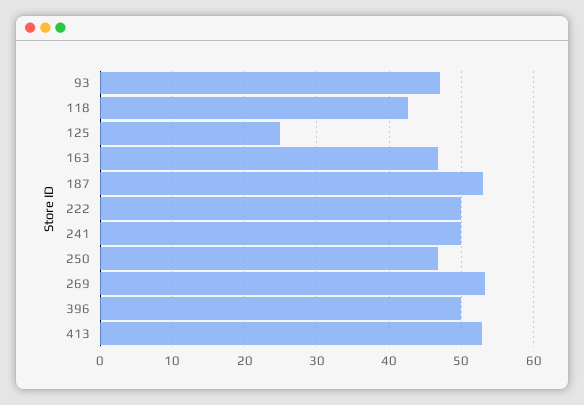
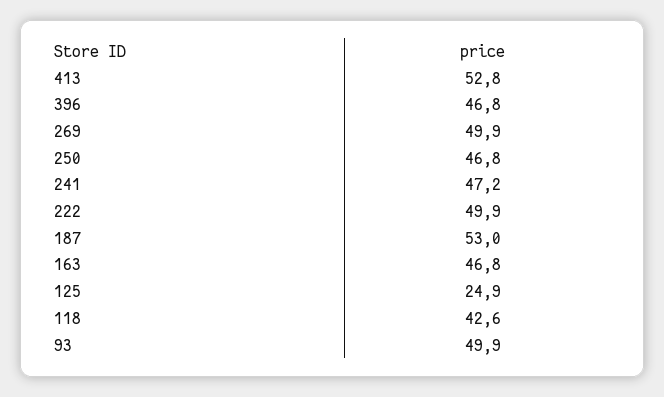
93: 47 -> 49.9
241: 50 -> 47.2
269: 53 -> 49.9
396: 50 -> 46.8

